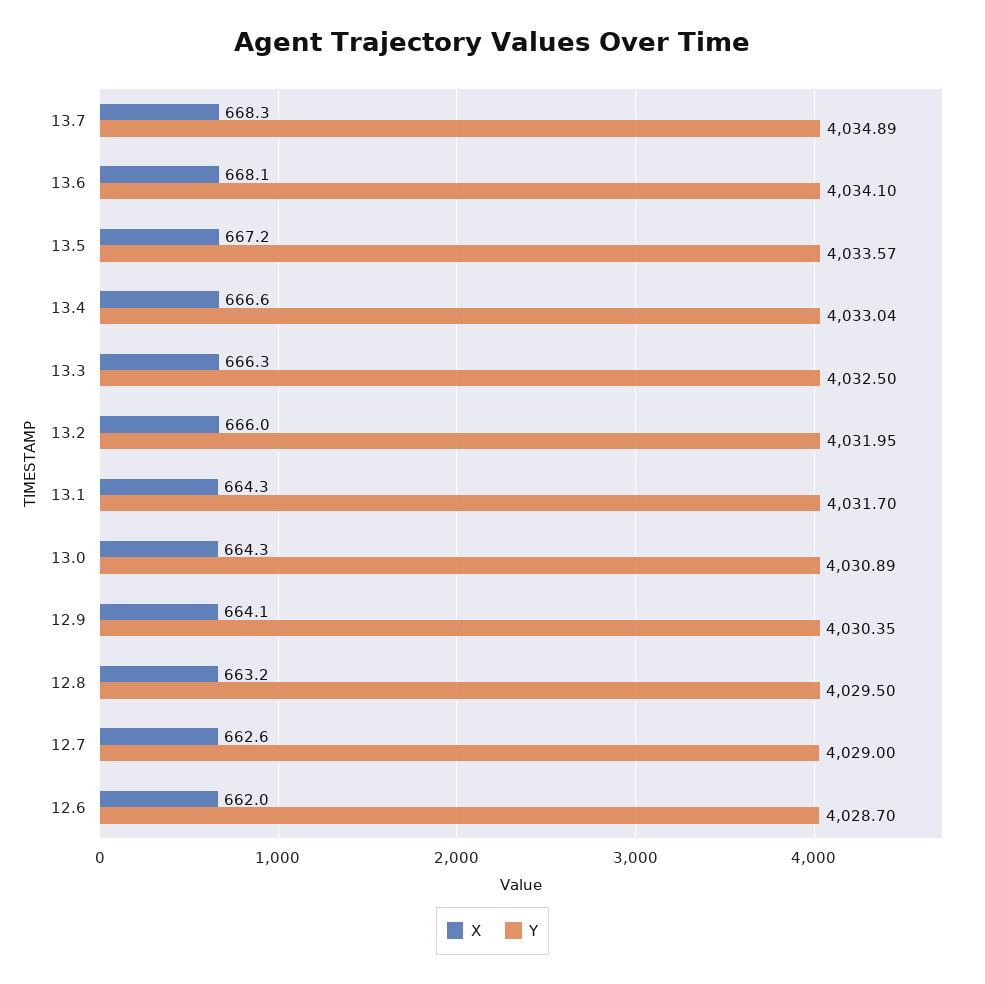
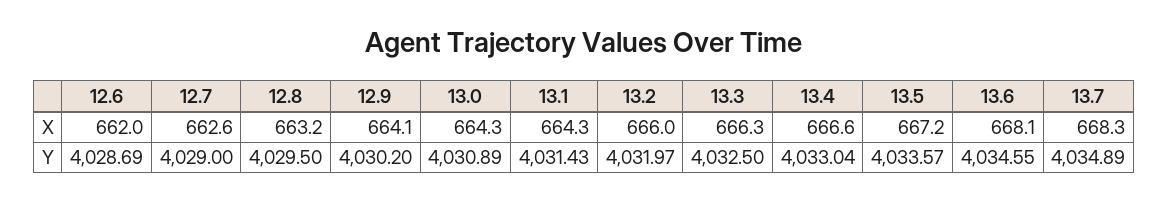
Y, 13.6: 4034.1 -> 4034.55
Y, 13.2: 4031.95 -> 4031.97
Y, 13.1: 4031.7 -> 4031.43
Y, 12.9: 4030.35 -> 4030.2
Y, 12.6: 4028.7 -> 4028.69

